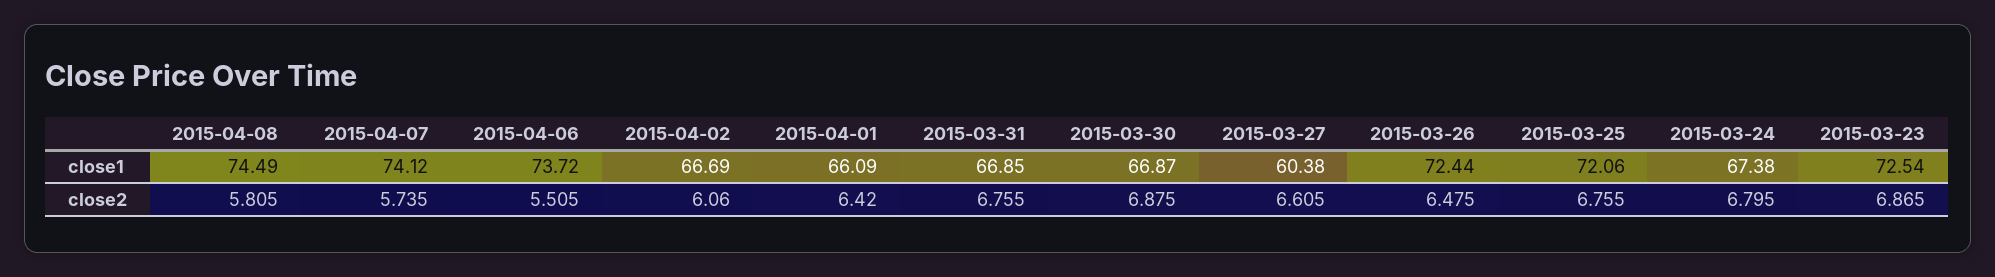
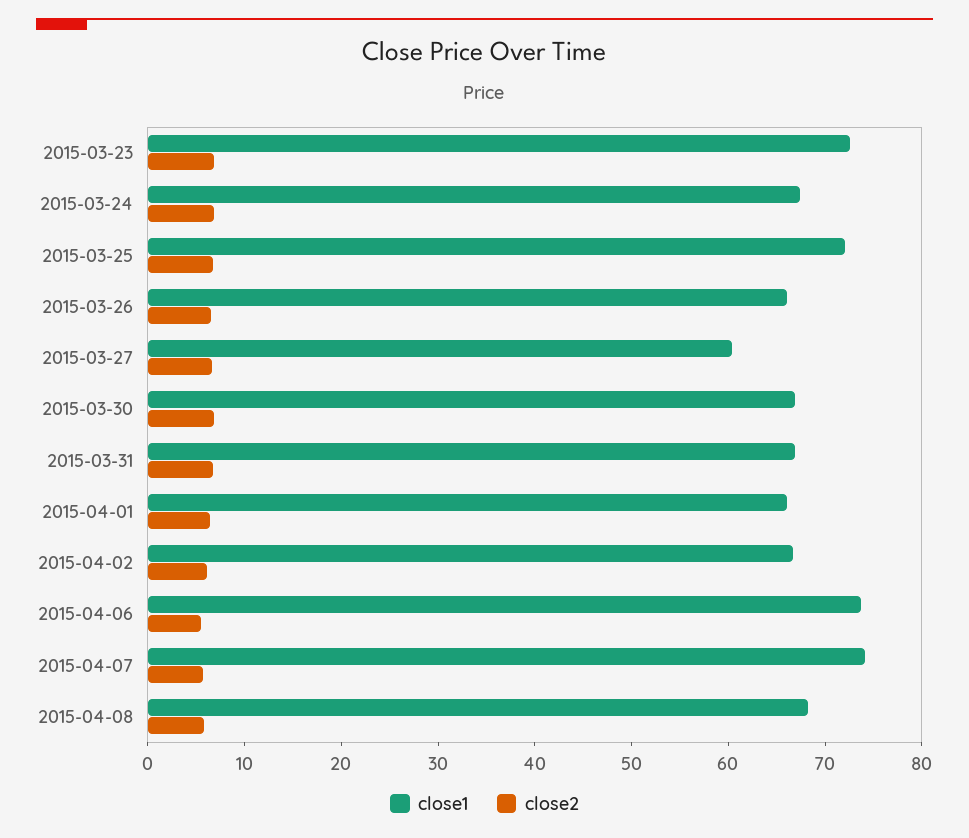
close1, 2015-04-08: 74.49 -> 68
close1, 2015-03-26: 72.44 -> 66

